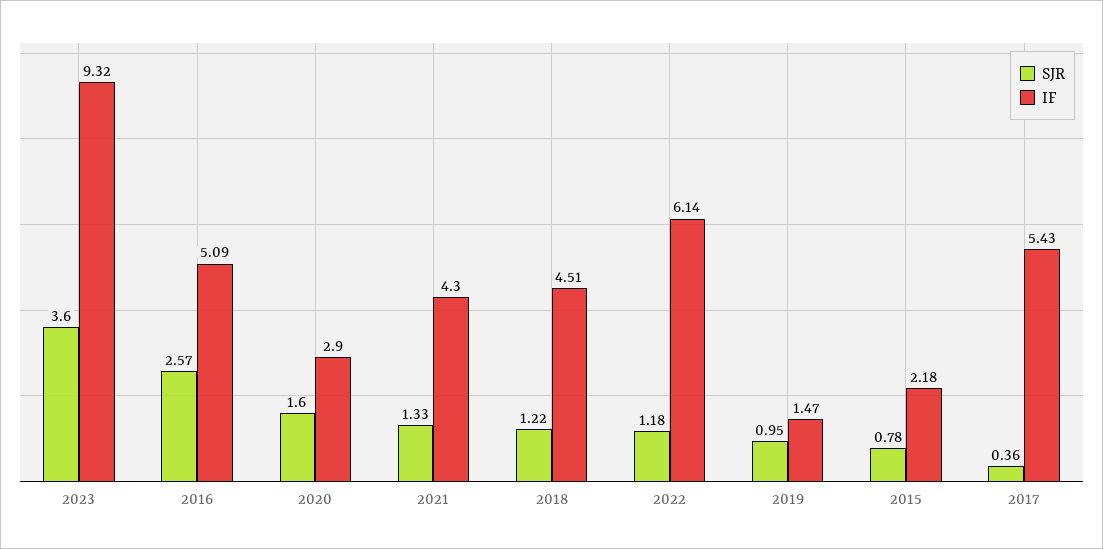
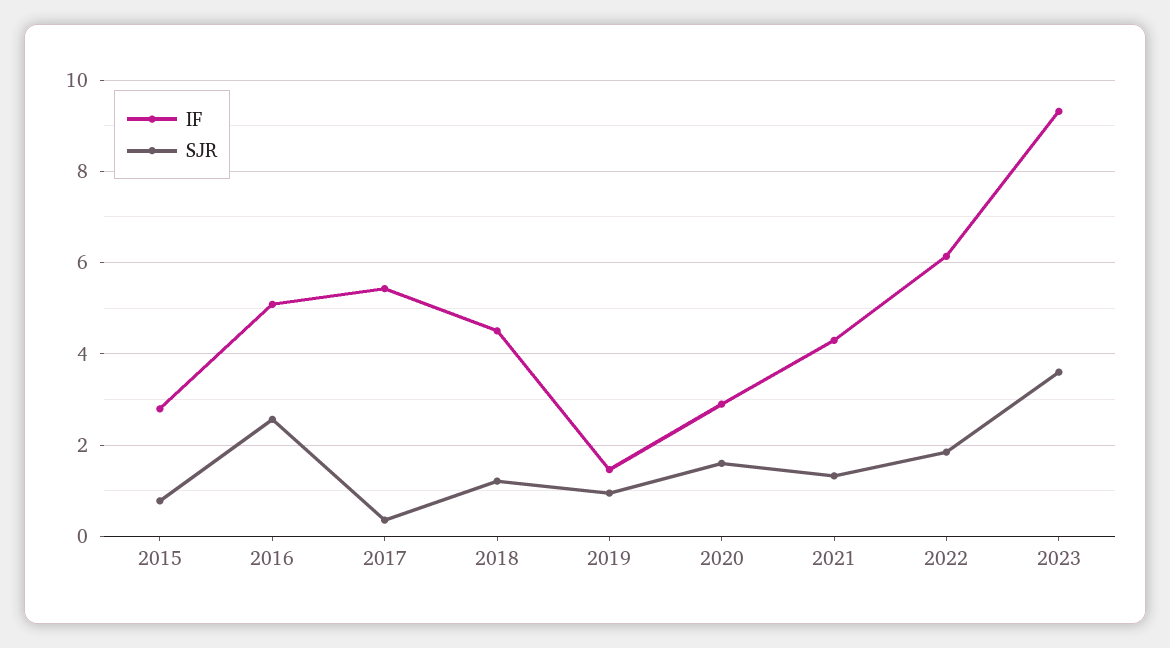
SJR, 2022: 1.18 -> 1.8
IF, 2015: 2.18 -> 2.8

